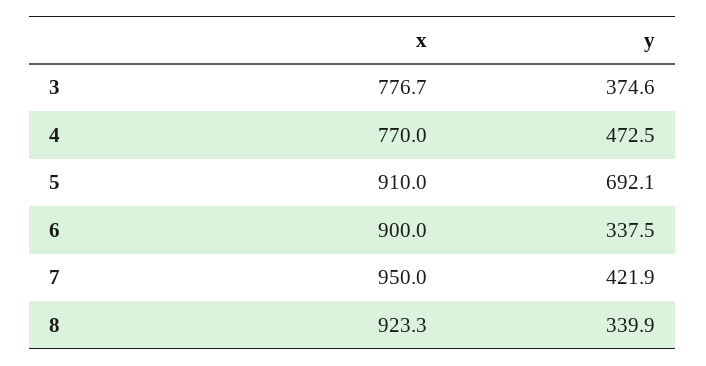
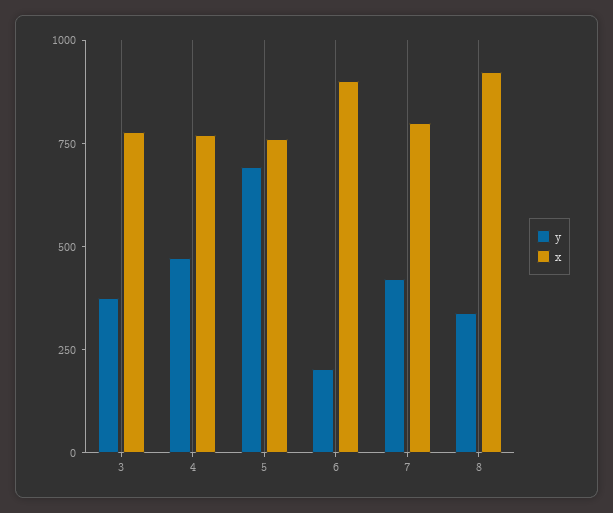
x, 5: 910 -> 750
y, 6: 337.5 -> 200
x, 7: 950 -> 800

